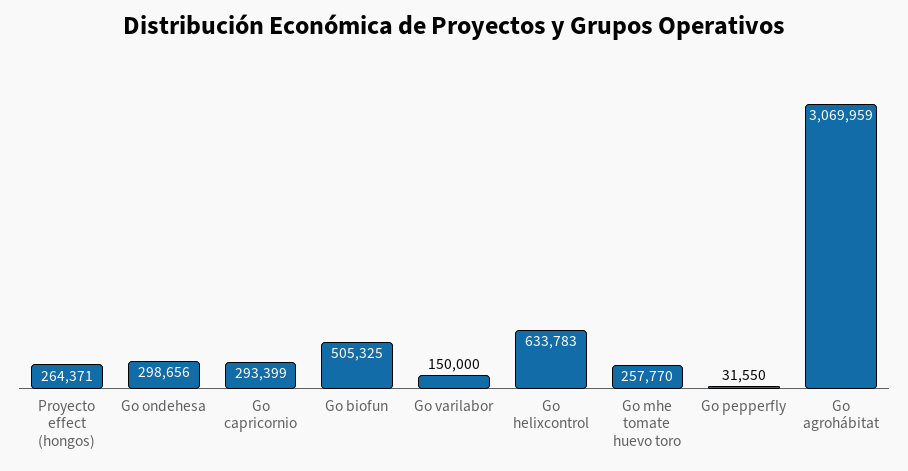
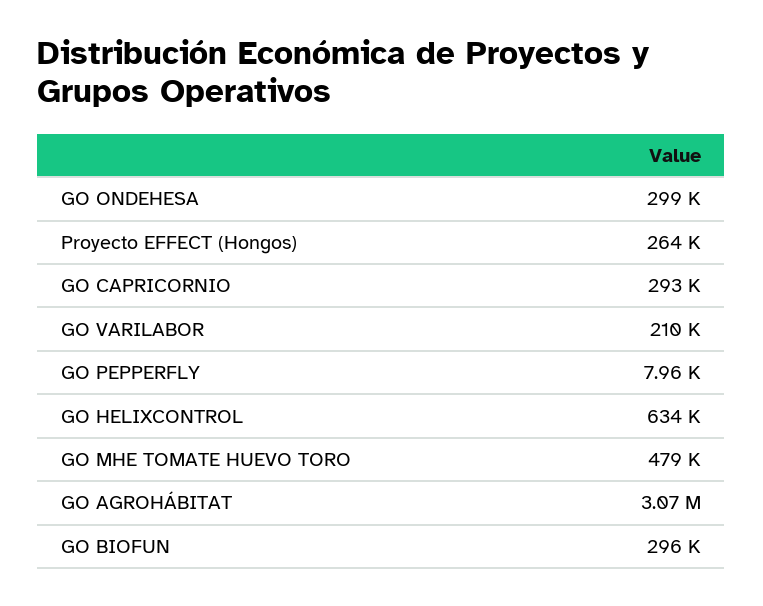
Go biofun: 505325 -> 296000
Go varilabor: 150000 -> 210000
Go mhe tomate huevo toro: 257770 -> 479000
Go pepperfly: 31550 -> 7960

